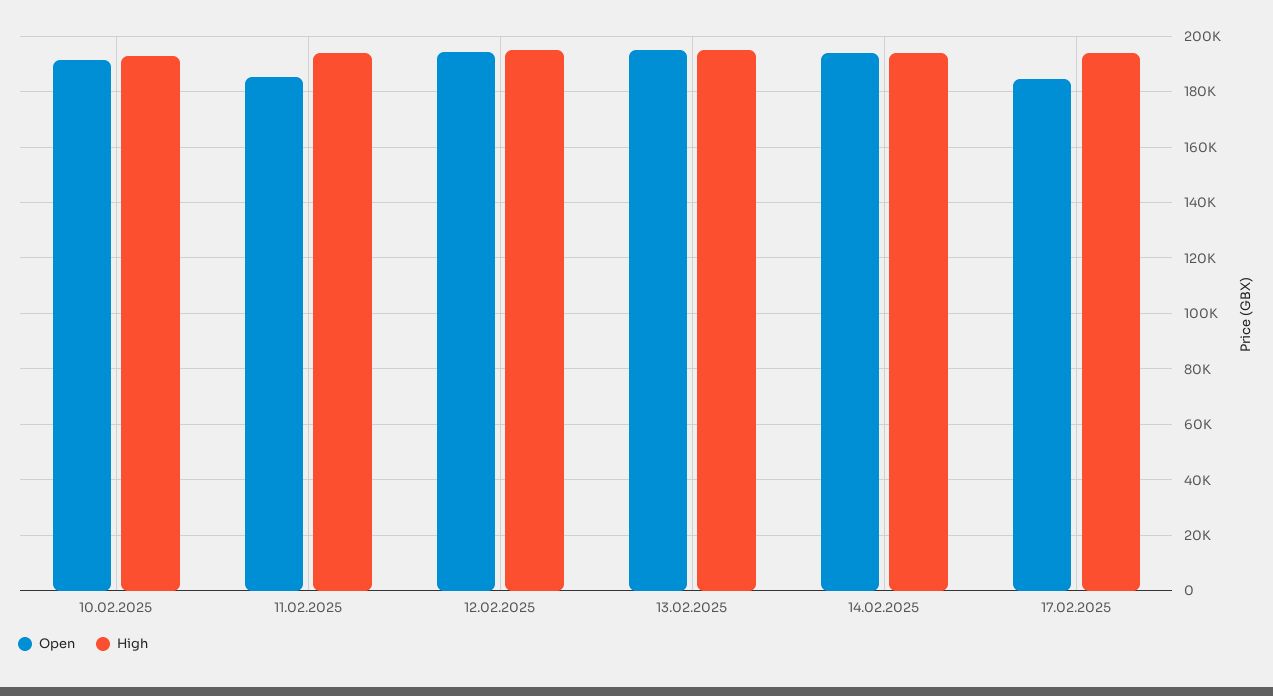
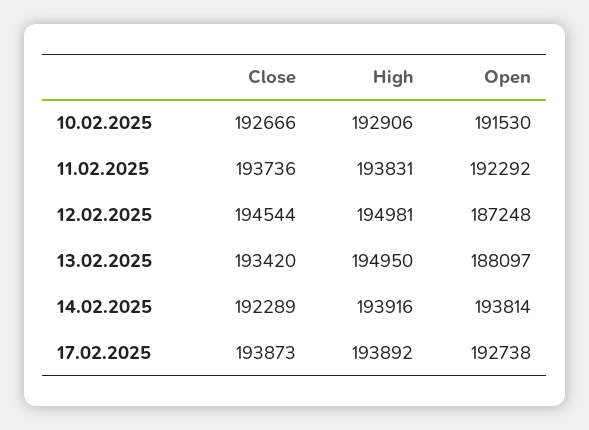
Open, 11.02.2025: 185000 -> 192292
Open, 12.02.2025: 195000 -> 187248
Open, 13.02.2025: 195000 -> 188097
Open, 17.02.2025: 185000 -> 192738
Close, 10.02.2025: none -> 192666
Close, 11.02.2025: none -> 193736
Close, 12.02.2025: none -> 194544
Close, 13.02.2025: none -> 193420
Close, 14.02.2025: none -> 192289
Close, 17.02.2025: none -> 193873

